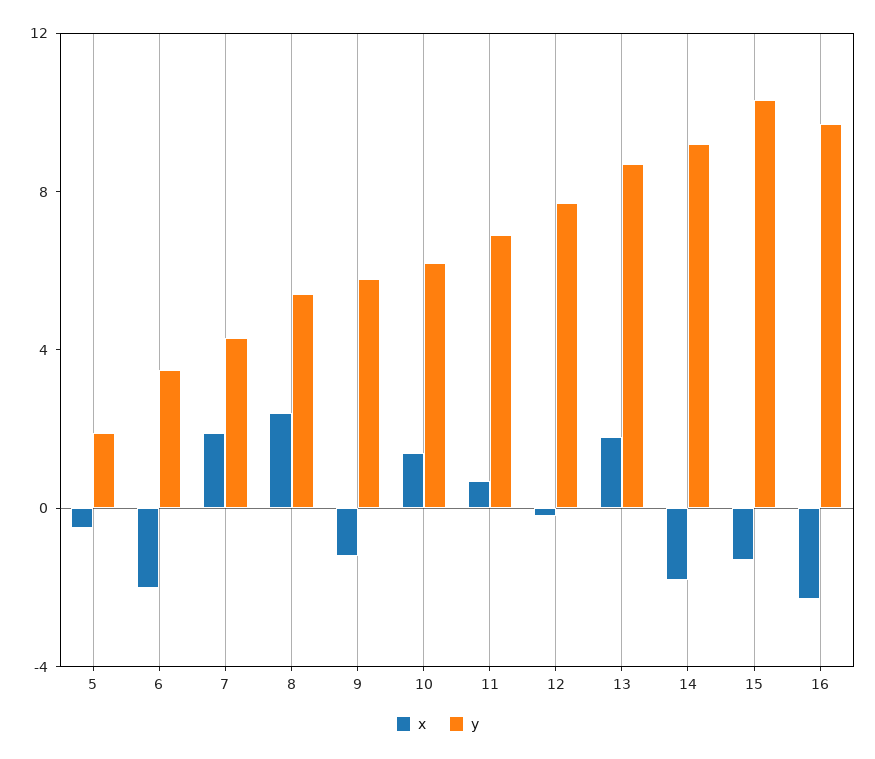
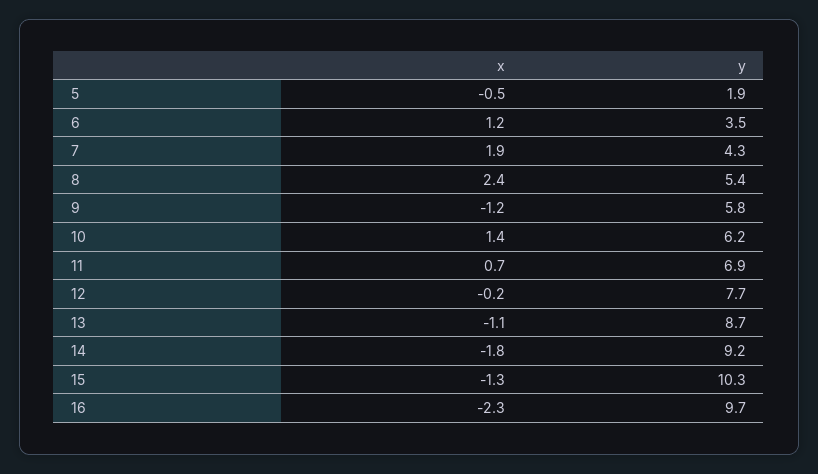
x, 6: -2 -> 1.2
x, 13: 2 -> -1.1

